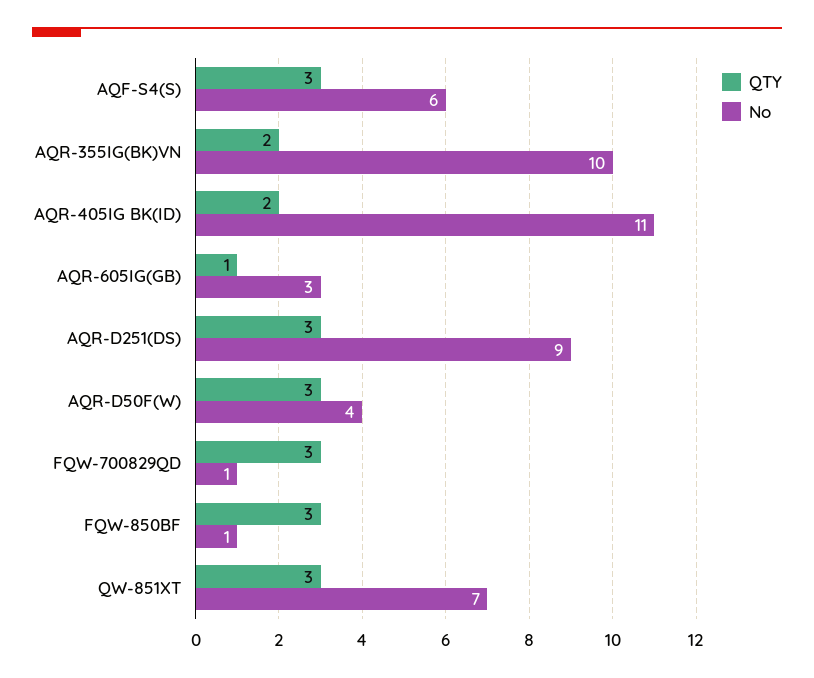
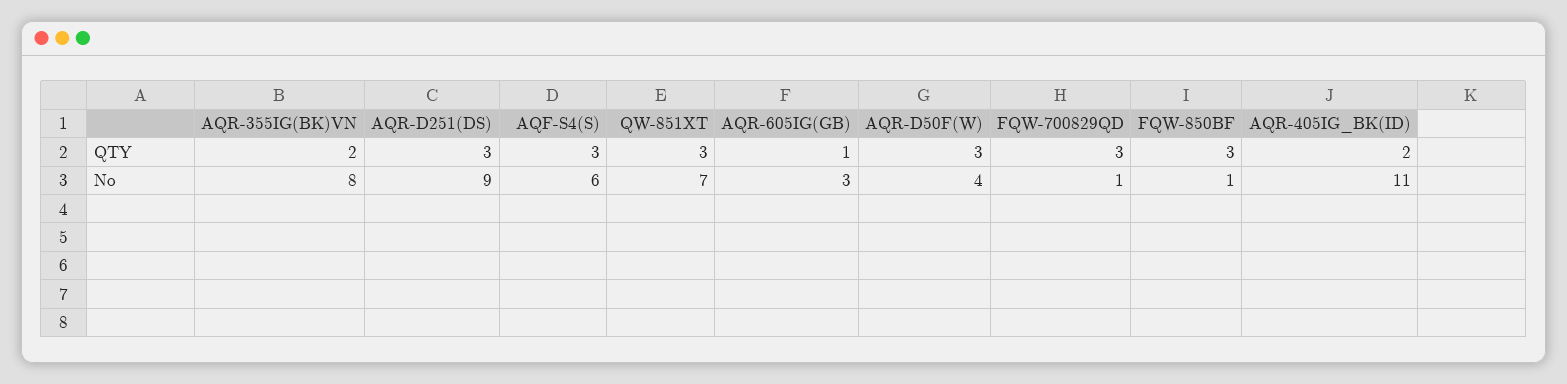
No, AQR-355IG(BK)VN: 10 -> 8

